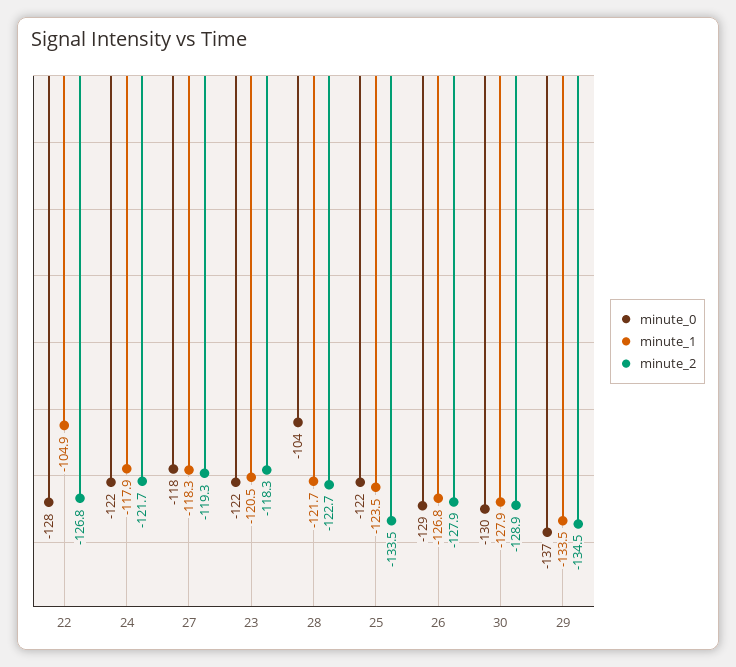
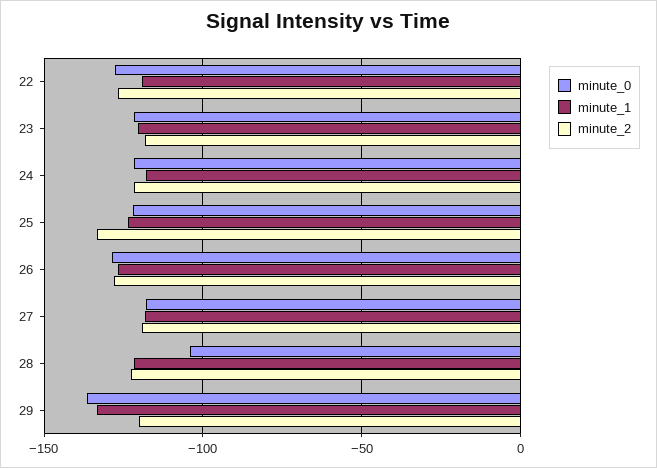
minute_1, 22: -104.9 -> -120
minute_0, 30: -130 -> none
minute_1, 30: -127.9 -> none
minute_2, 30: -128.9 -> none
minute_2, 29: -134.5 -> -120

